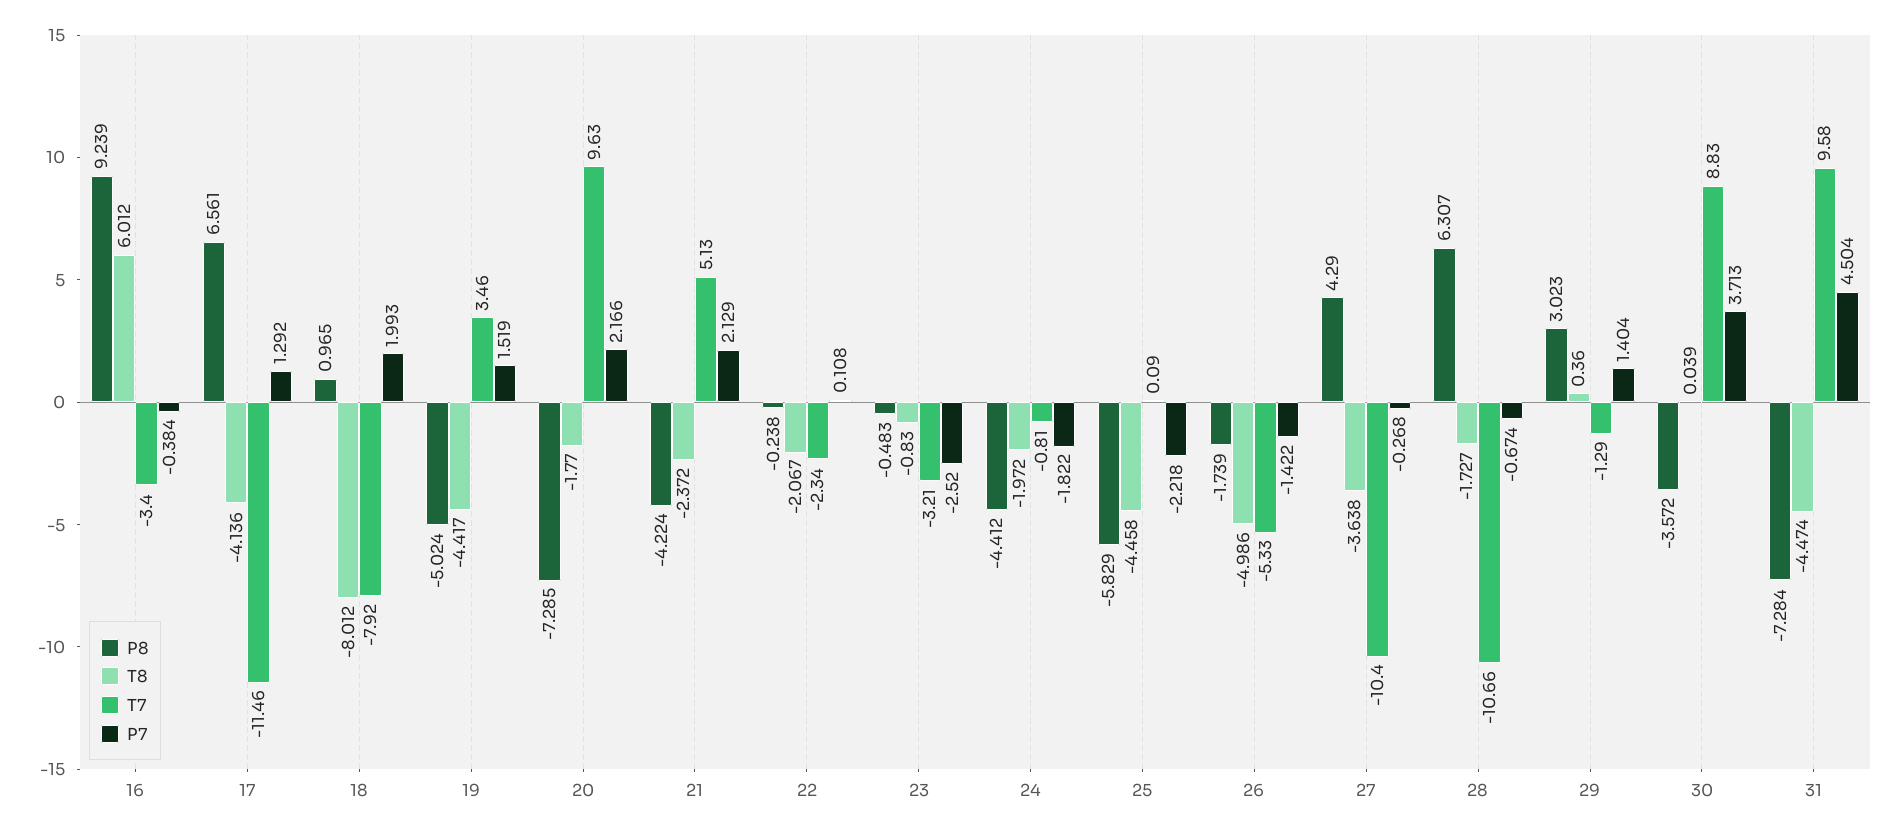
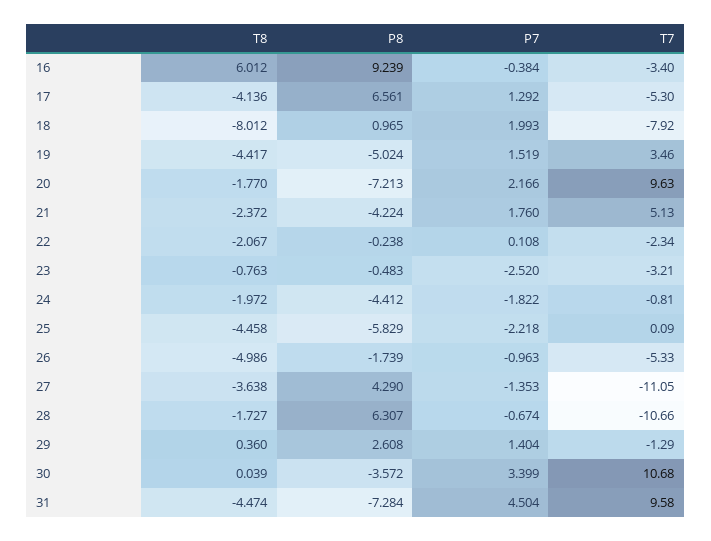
T7, 17: -11.46 -> -5.3
P8, 20: -7.285 -> -7.213
P7, 21: 2.129 -> 1.76
T8, 23: -0.83 -> -0.763
P7, 26: -1.422 -> -0.963
T7, 27: -10.4 -> -11.05
P7, 27: -0.268 -> -1.353
P8, 29: 3.023 -> 2.608
T7, 30: 8.83 -> 10.68
P7, 30: 3.713 -> 3.399

